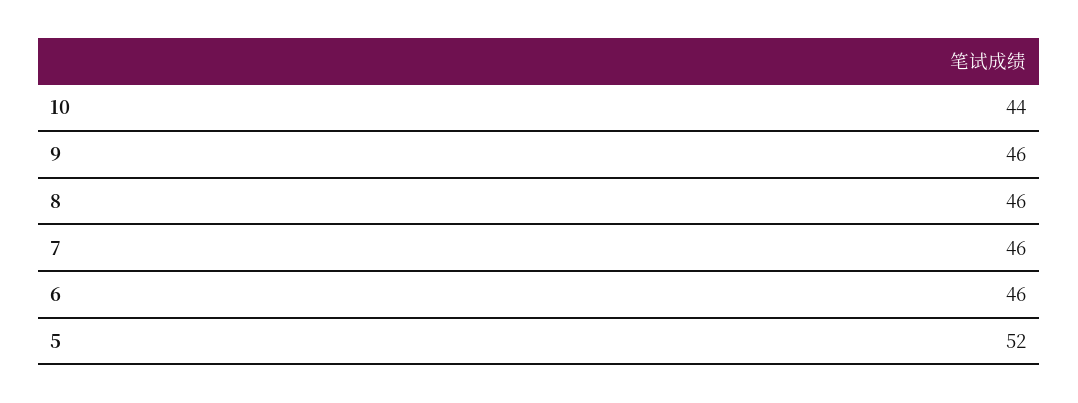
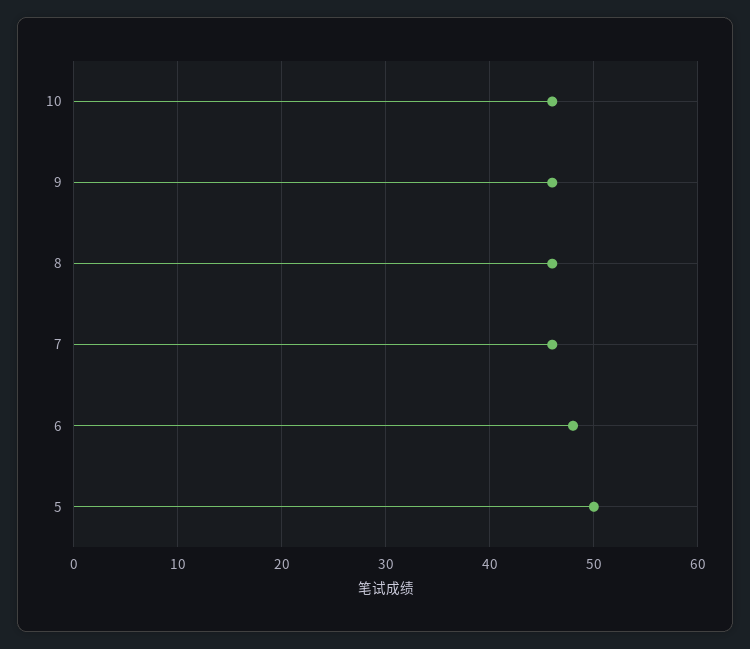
10: 44 -> 46
6: 46 -> 48
5: 52 -> 50

